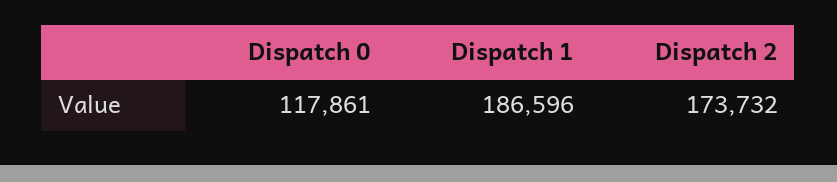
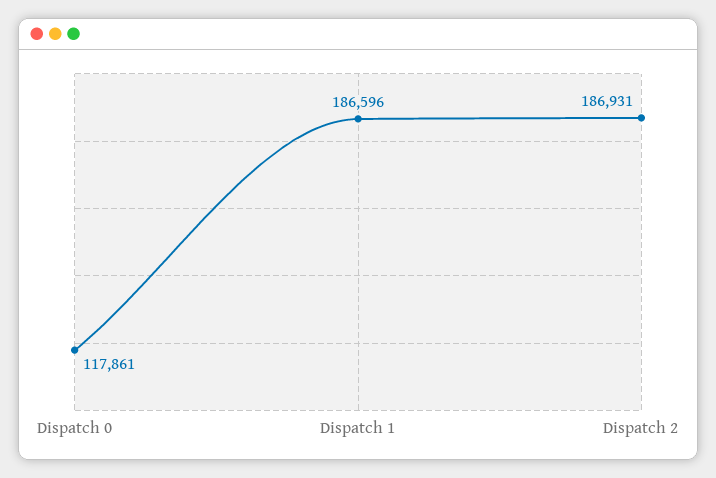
Dispatch 2: 173732 -> 186931

